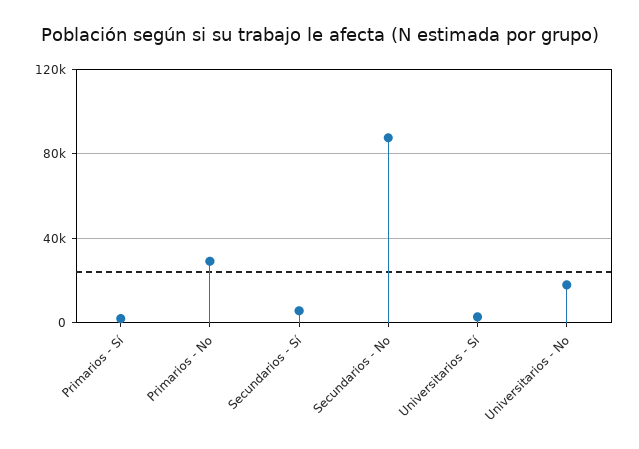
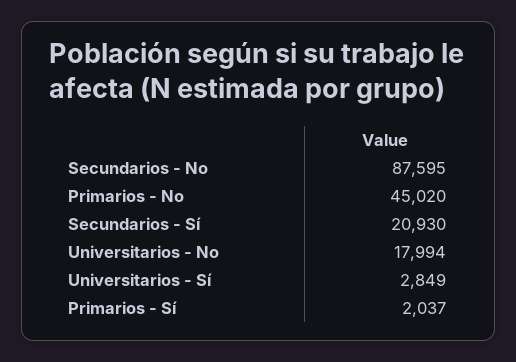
Primarios - No: 30000 -> 45020
Secundarios - Sí: 5000 -> 20930

